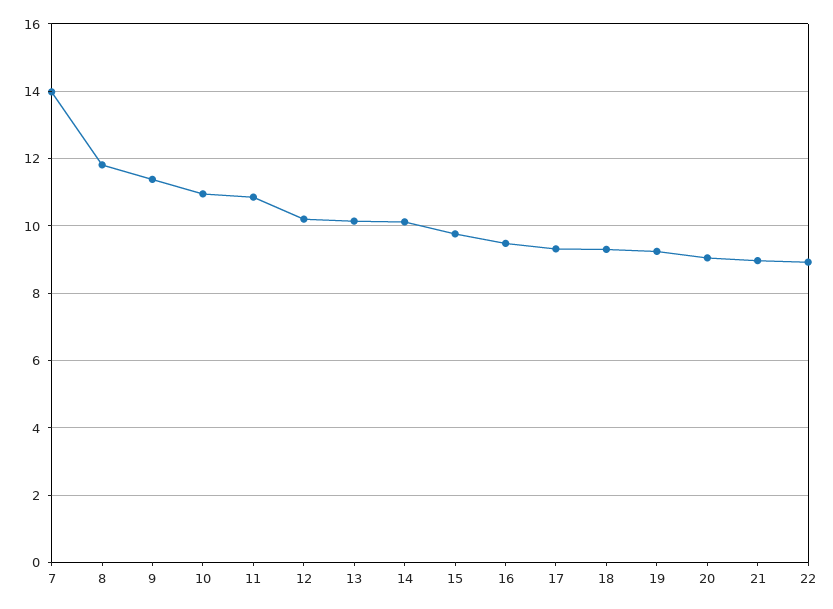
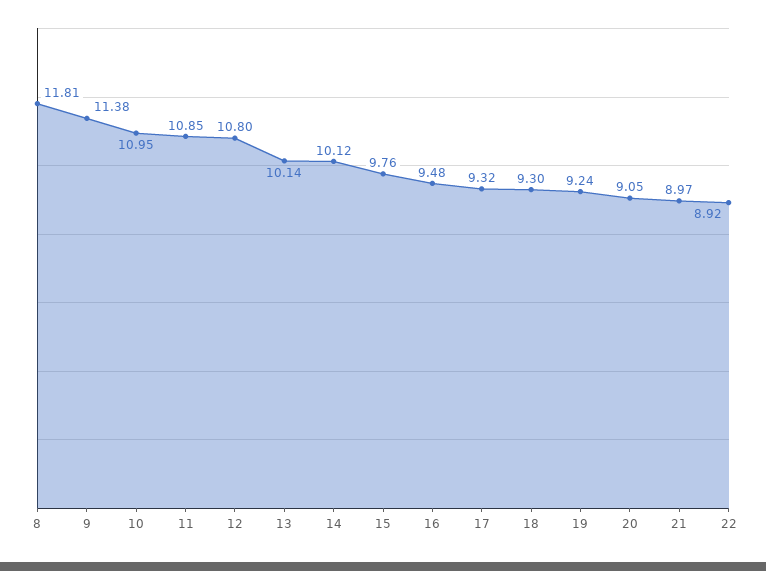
7: 14 -> none
12: 10.2 -> 10.8

